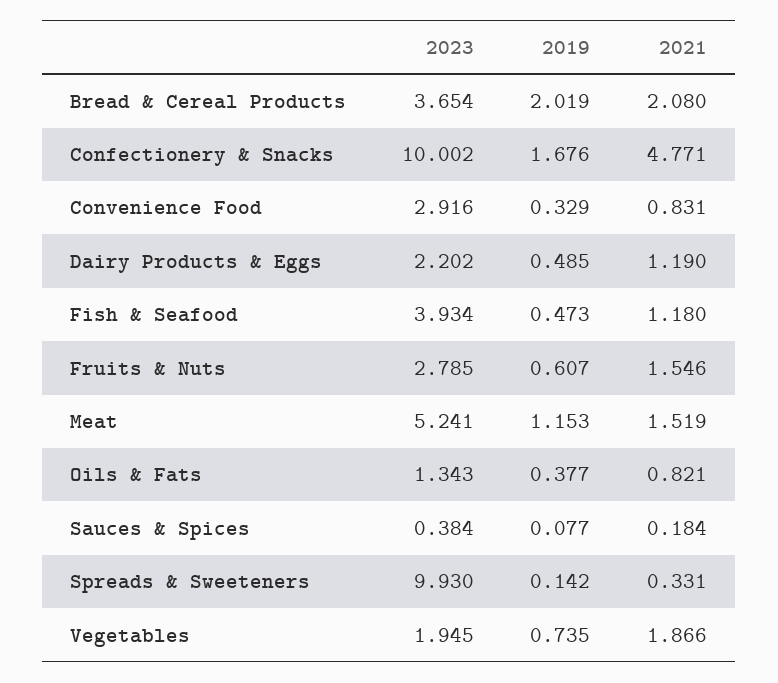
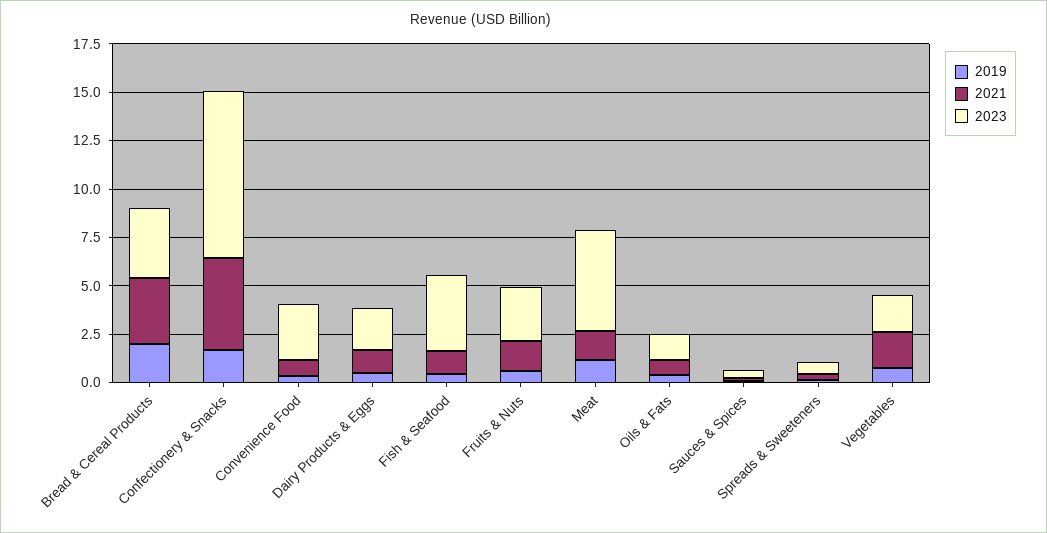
2021, Bread & Cereal Products: 2.08 -> 3.5
2023, Confectionery & Snacks: 10.002 -> 8.5
2023, Spreads & Sweeteners: 9.93 -> 0.5

